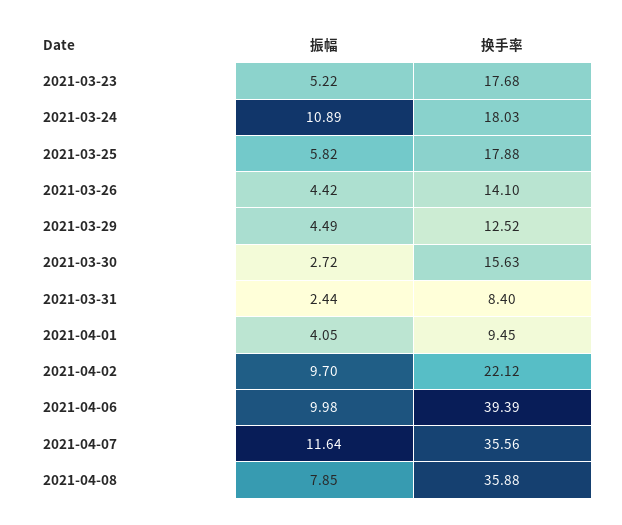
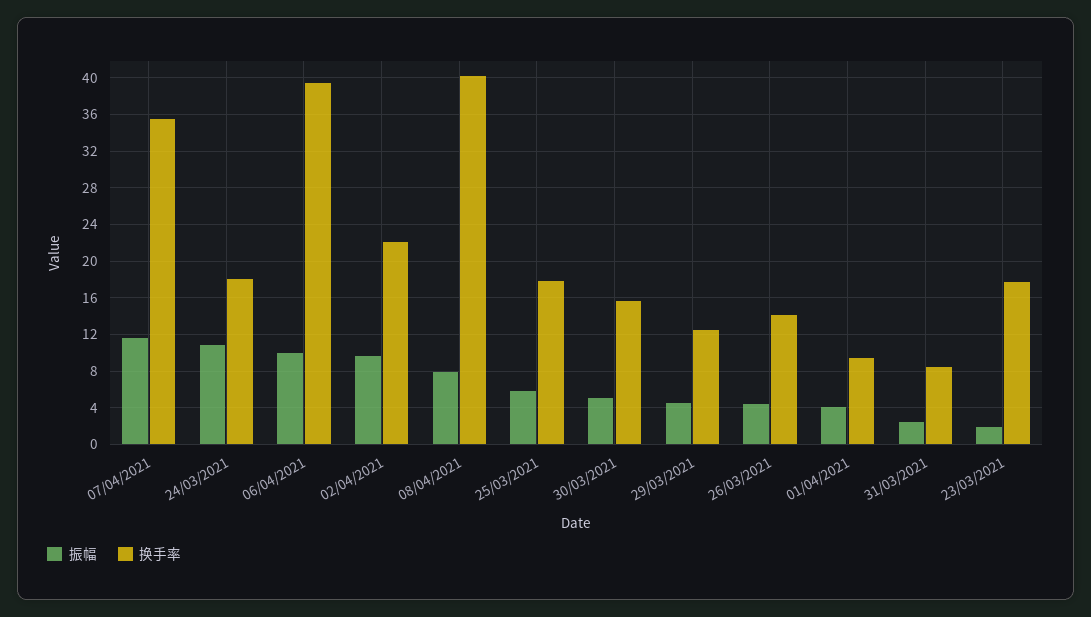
振幅, 2021-03-23: 5.22 -> 2
振幅, 2021-03-30: 2.72 -> 5
换手率, 2021-04-08: 35.88 -> 40

